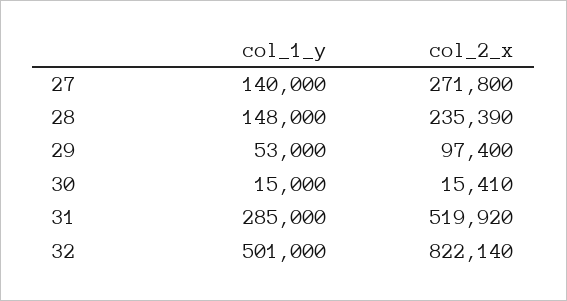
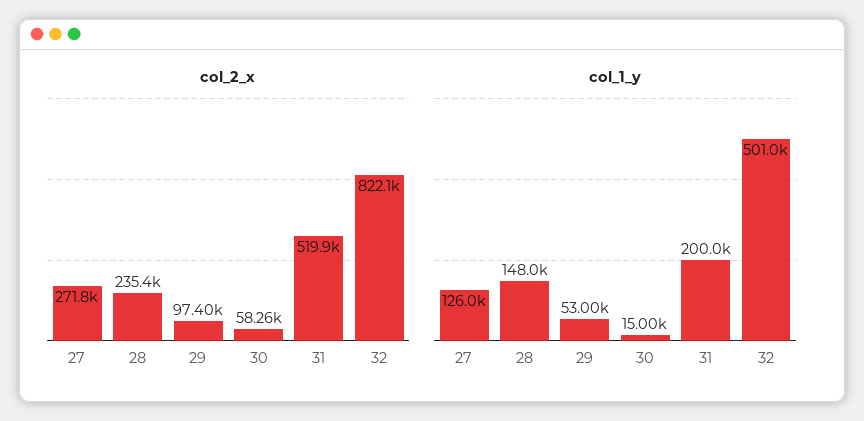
col_1_y, 27: 140000 -> 126000
col_2_x, 30: 15410 -> 58260
col_1_y, 31: 285000 -> 200000

